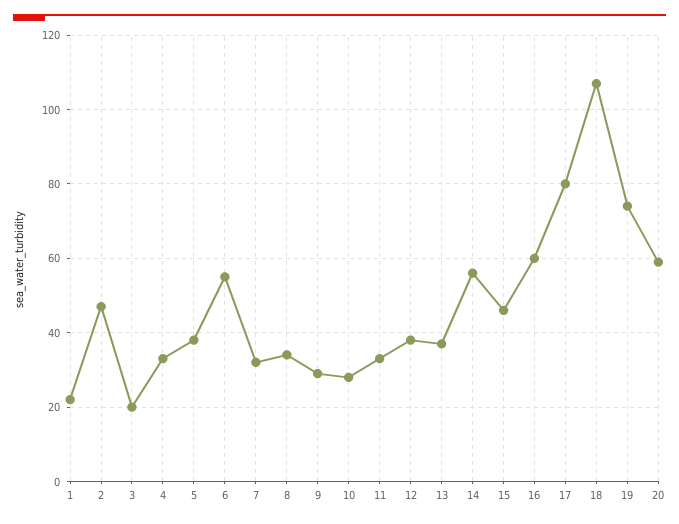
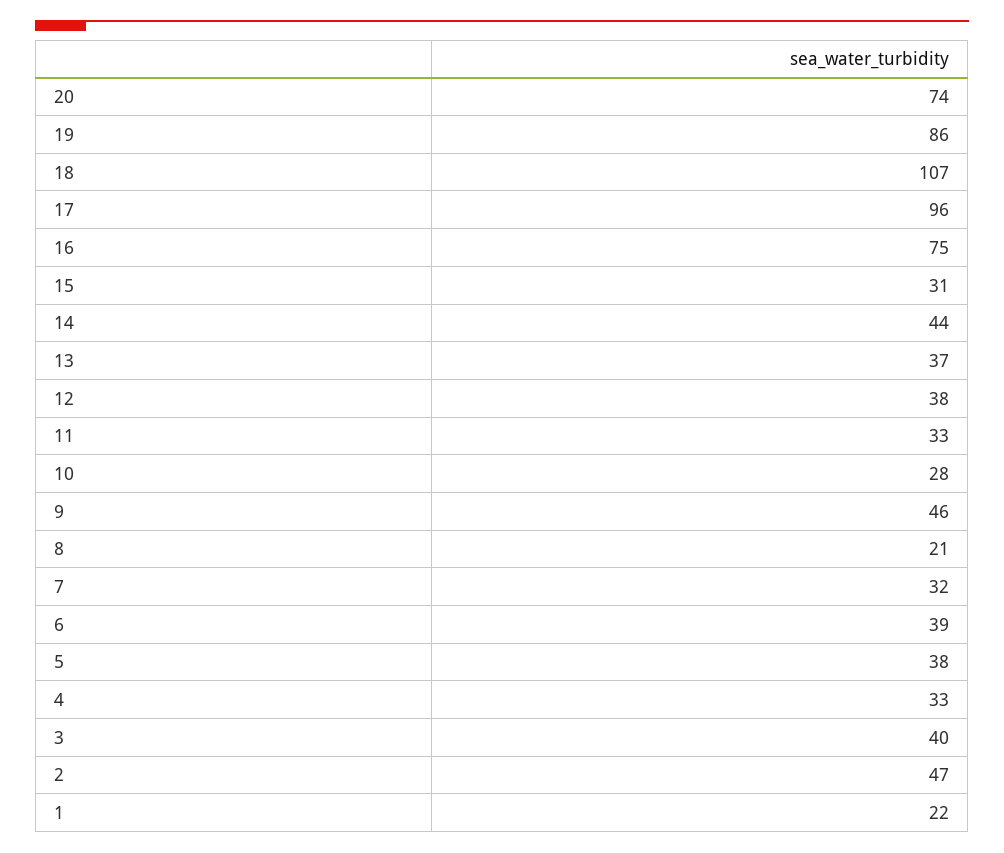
3: 20 -> 40
6: 55 -> 39
8: 35 -> 21
9: 30 -> 46
14: 55 -> 44
15: 45 -> 31
16: 60 -> 75
17: 80 -> 96
19: 75 -> 86
20: 60 -> 74

